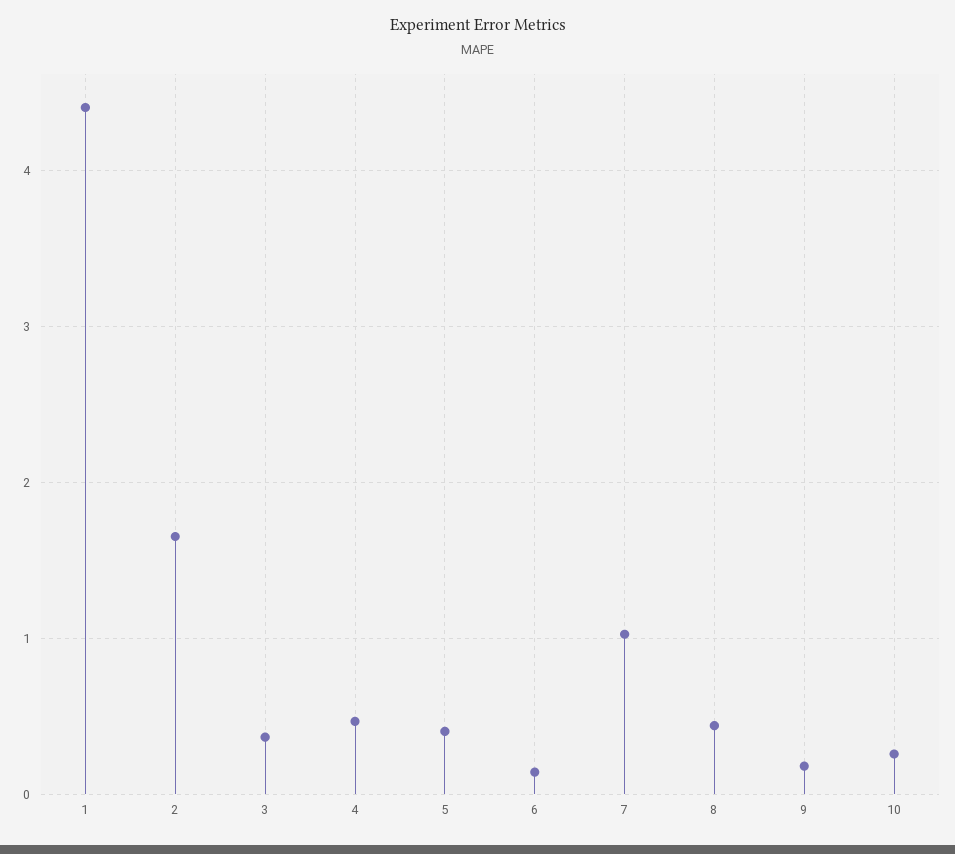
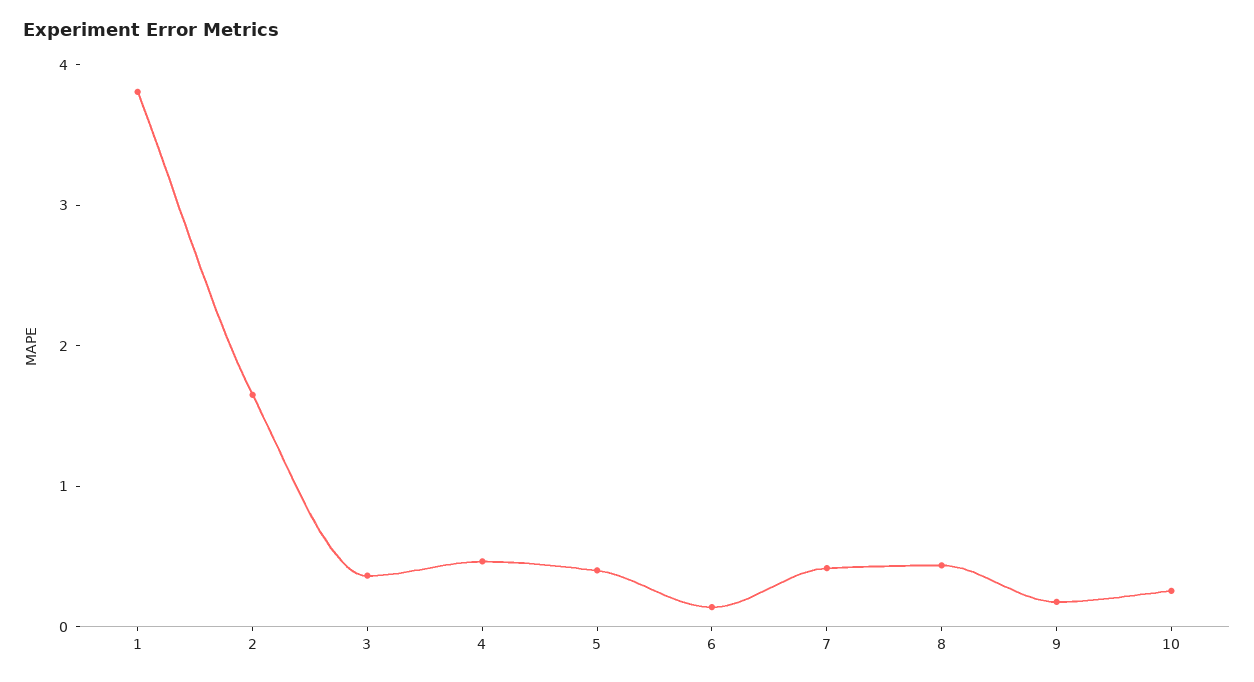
1: 4.4 -> 3.8
7: 1 -> 0.4

